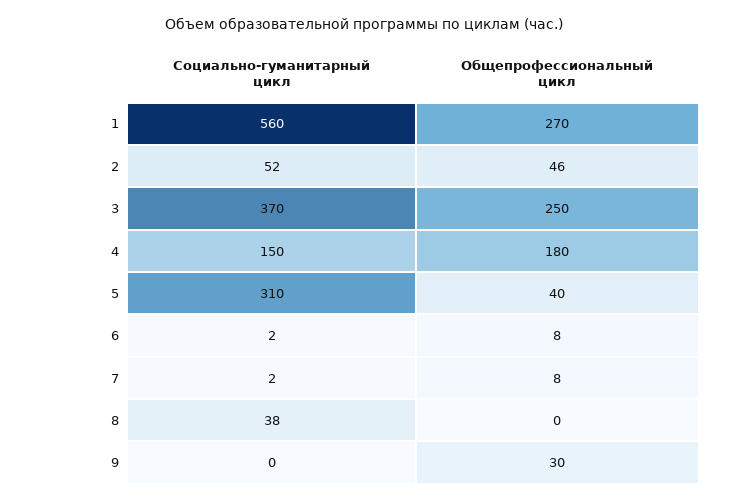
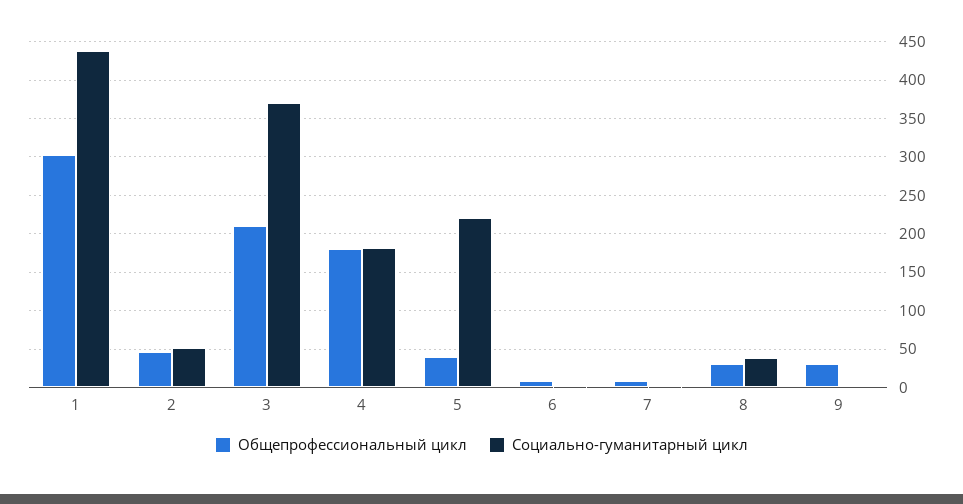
Социально-гуманитарный цикл, 1: 560 -> 440
Общепрофессиональный цикл, 1: 270 -> 300
Общепрофессиональный цикл, 3: 250 -> 210
Социально-гуманитарный цикл, 4: 150 -> 180
Социально-гуманитарный цикл, 5: 310 -> 220
Общепрофессиональный цикл, 8: 0 -> 30

